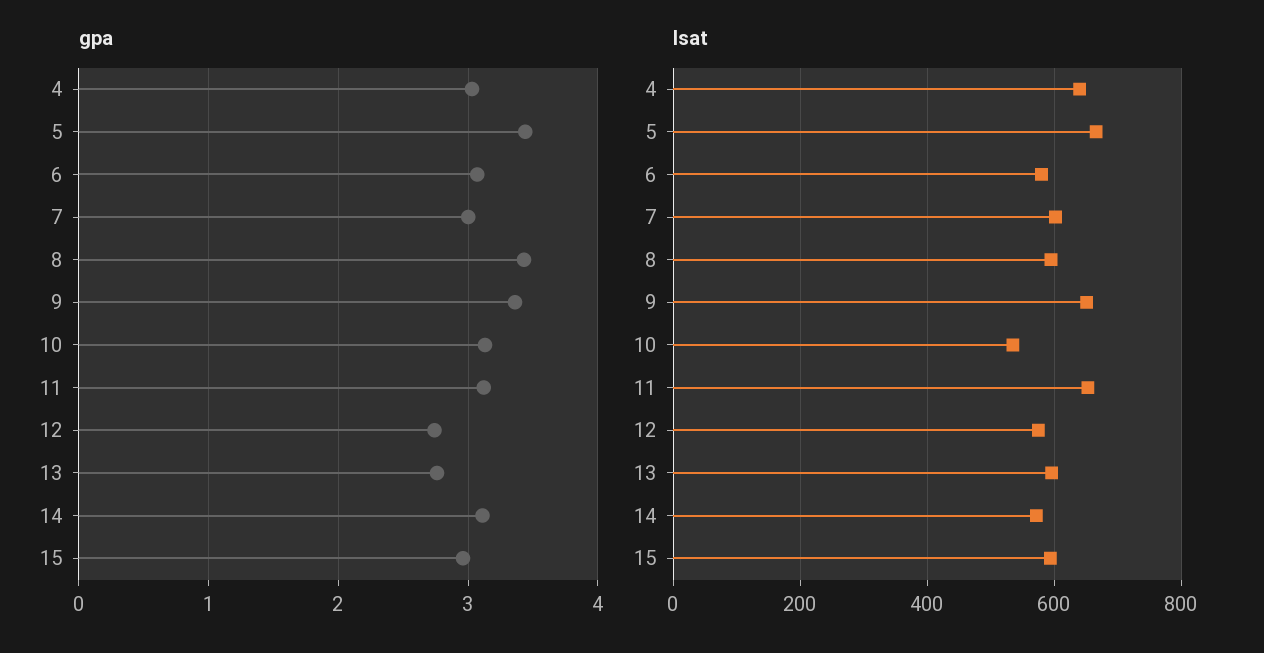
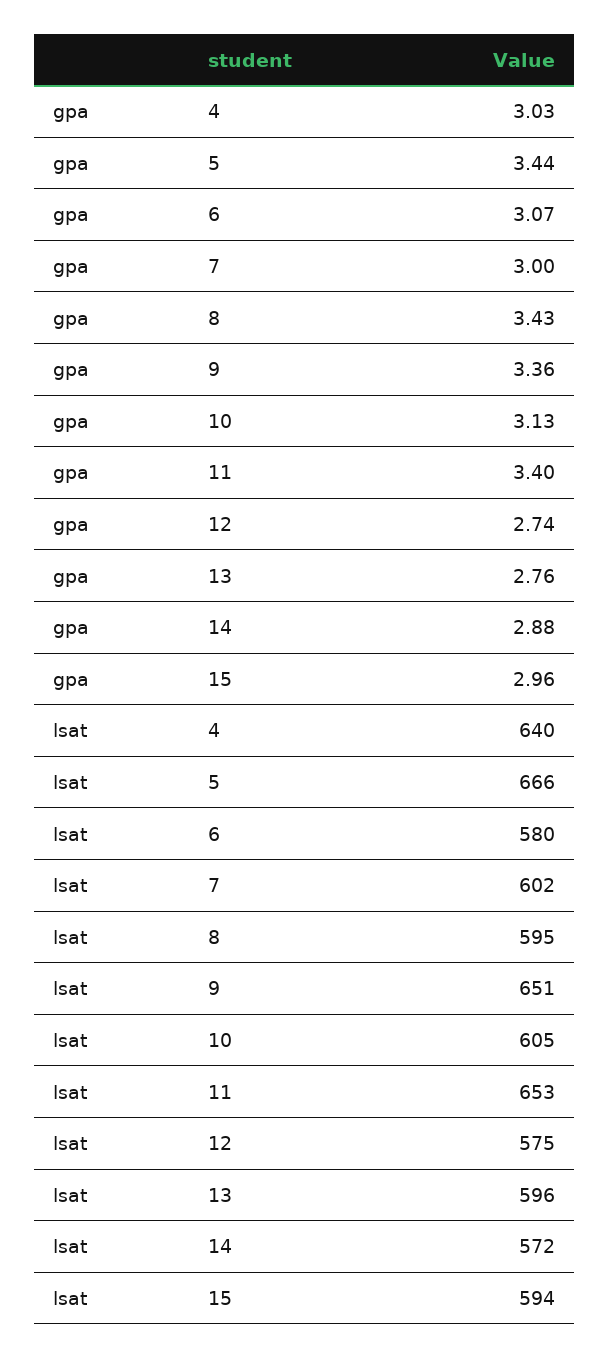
gpa, 11: 3.1 -> 3.4
gpa, 14: 3.1 -> 2.88
lsat, 10: 540 -> 605

